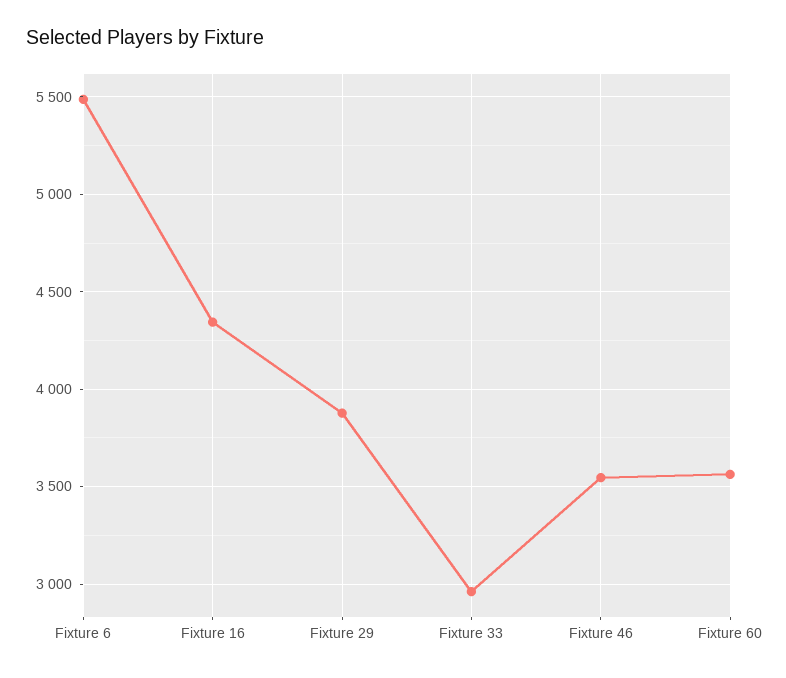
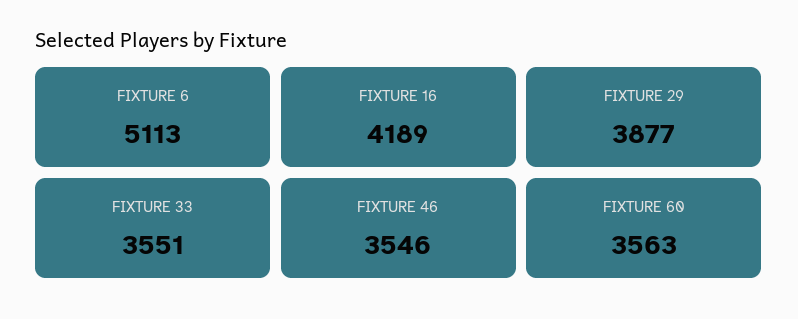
Fixture 6: 5500 -> 5113
Fixture 16: 4350 -> 4189
Fixture 33: 2950 -> 3551

